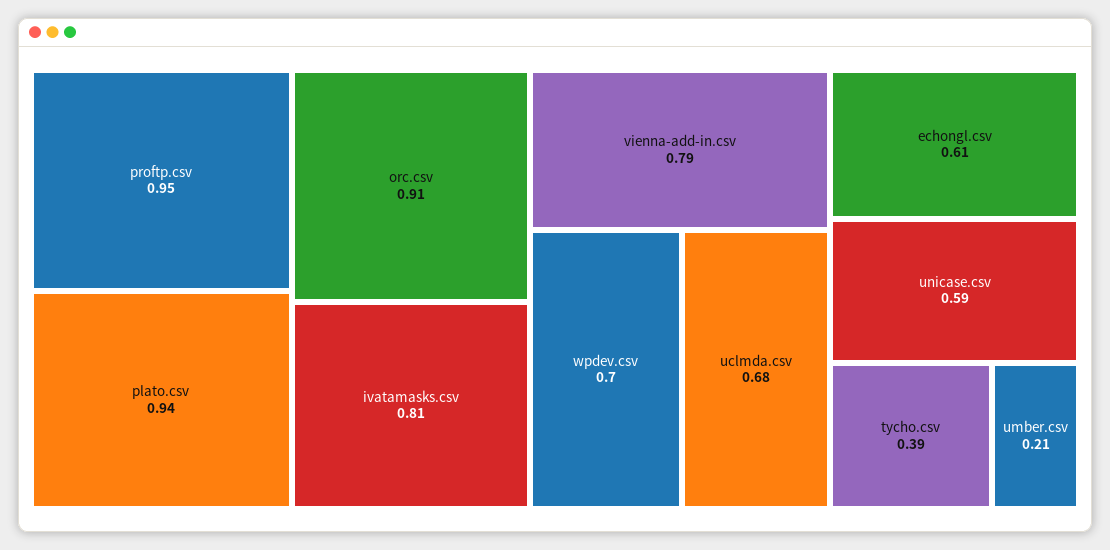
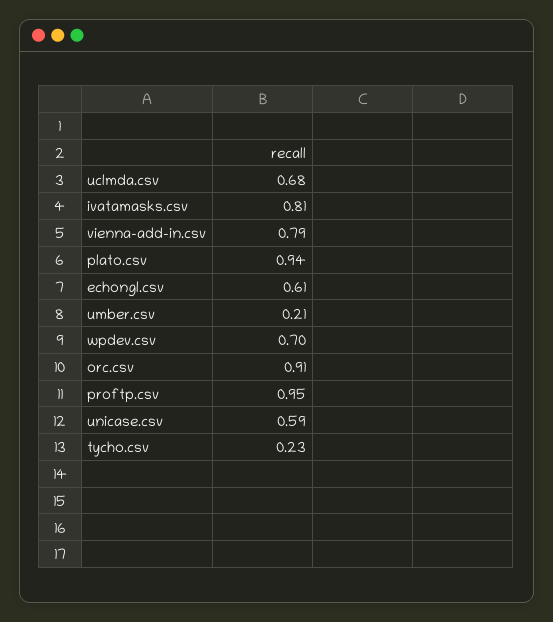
tycho.csv: 0.39 -> 0.23

